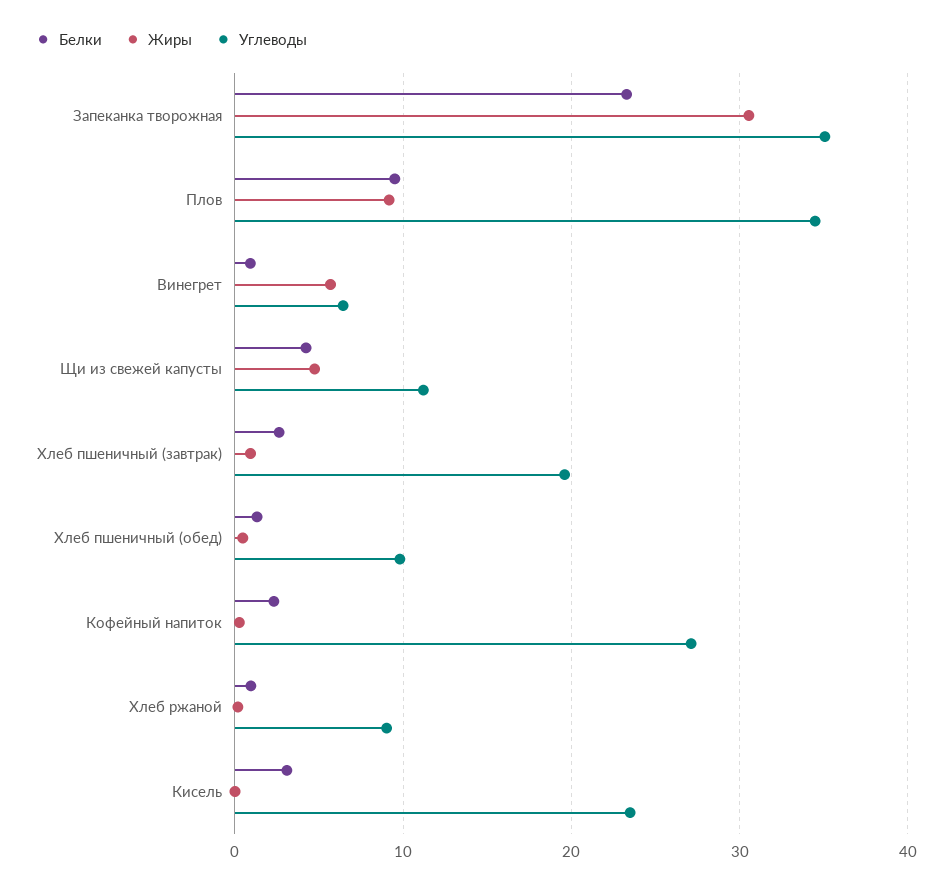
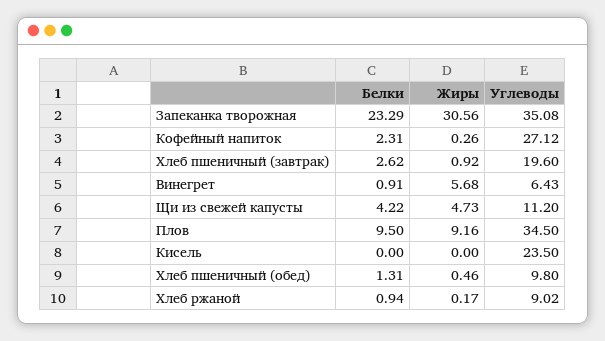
Белки, Кисель: 3 -> 0

